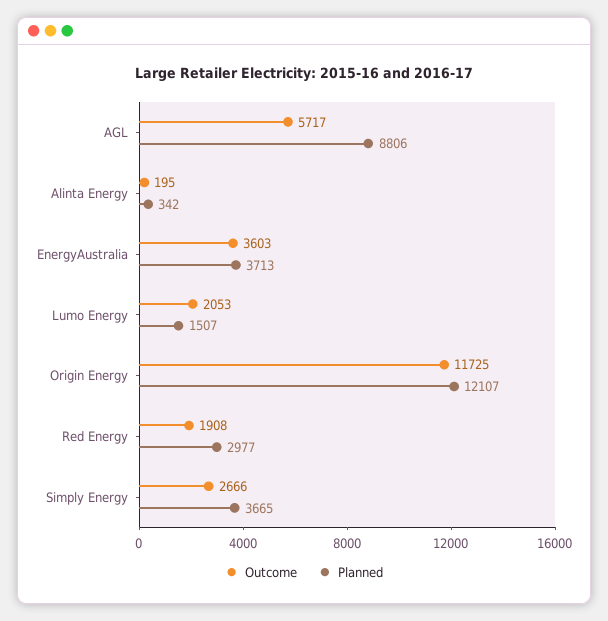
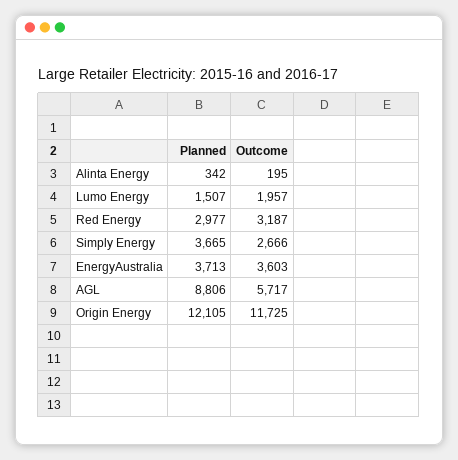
Outcome, Lumo Energy: 2053 -> 1957
Planned, Origin Energy: 12107 -> 12105
Outcome, Red Energy: 1908 -> 3187

